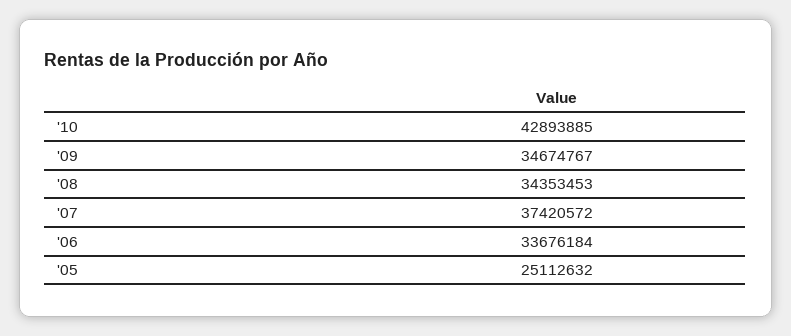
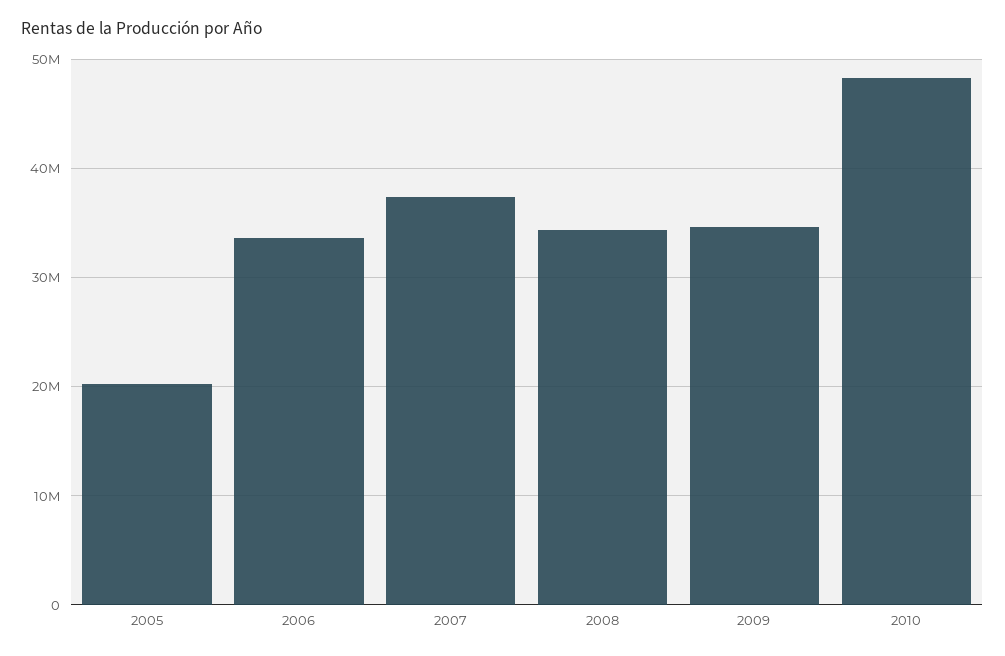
'10: 42893885 -> 48000000
'05: 25112632 -> 20000000

